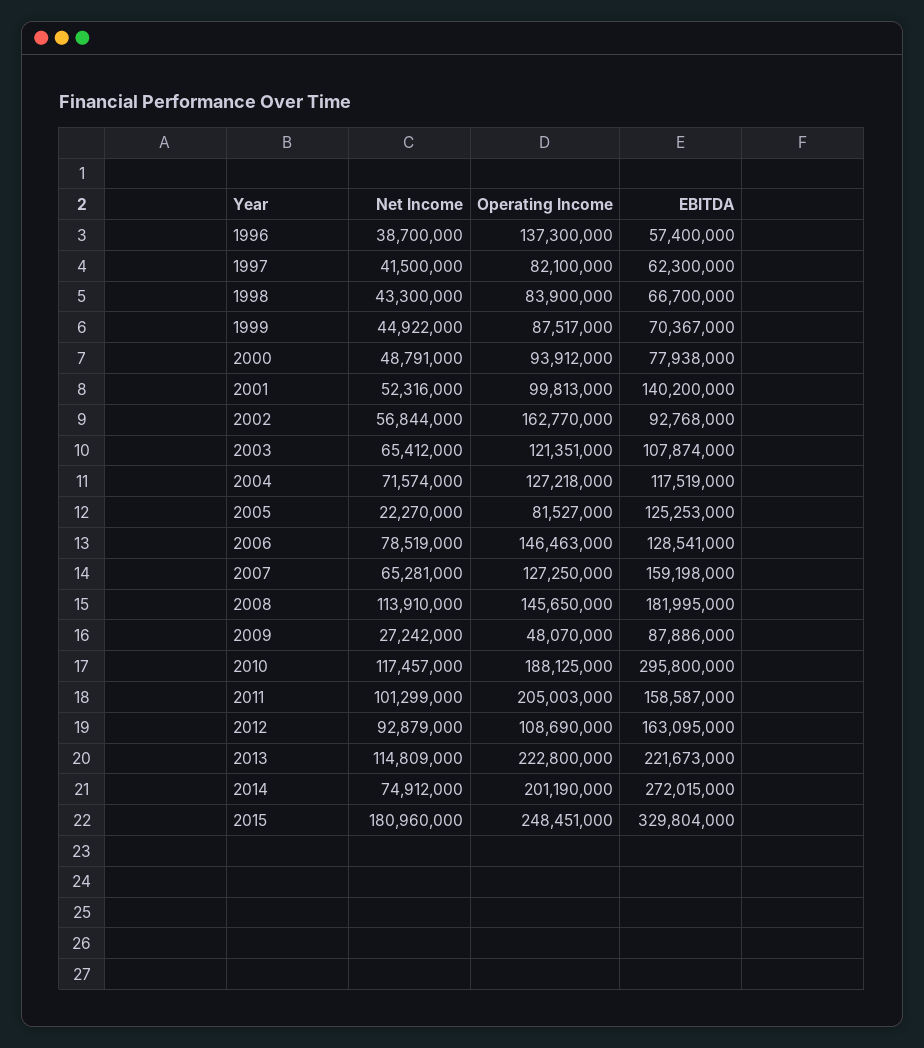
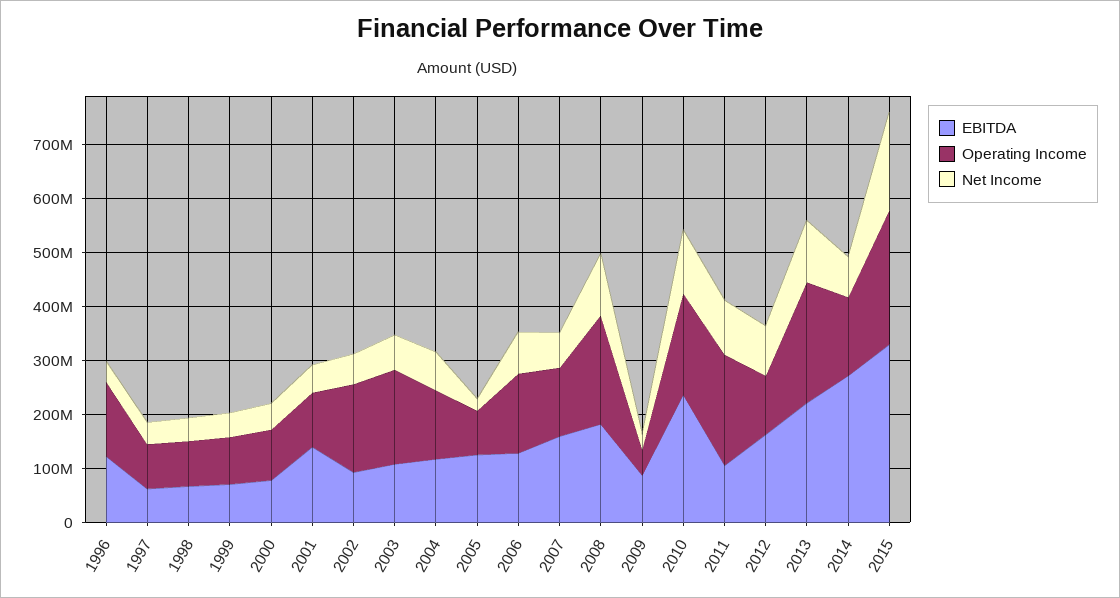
EBITDA, 1996: 57400000 -> 120000000
Operating Income, 2003: 121351000 -> 180000000
Operating Income, 2008: 145650000 -> 200000000
EBITDA, 2010: 295800000 -> 240000000
EBITDA, 2011: 158587000 -> 100000000
Operating Income, 2014: 201190000 -> 140000000

